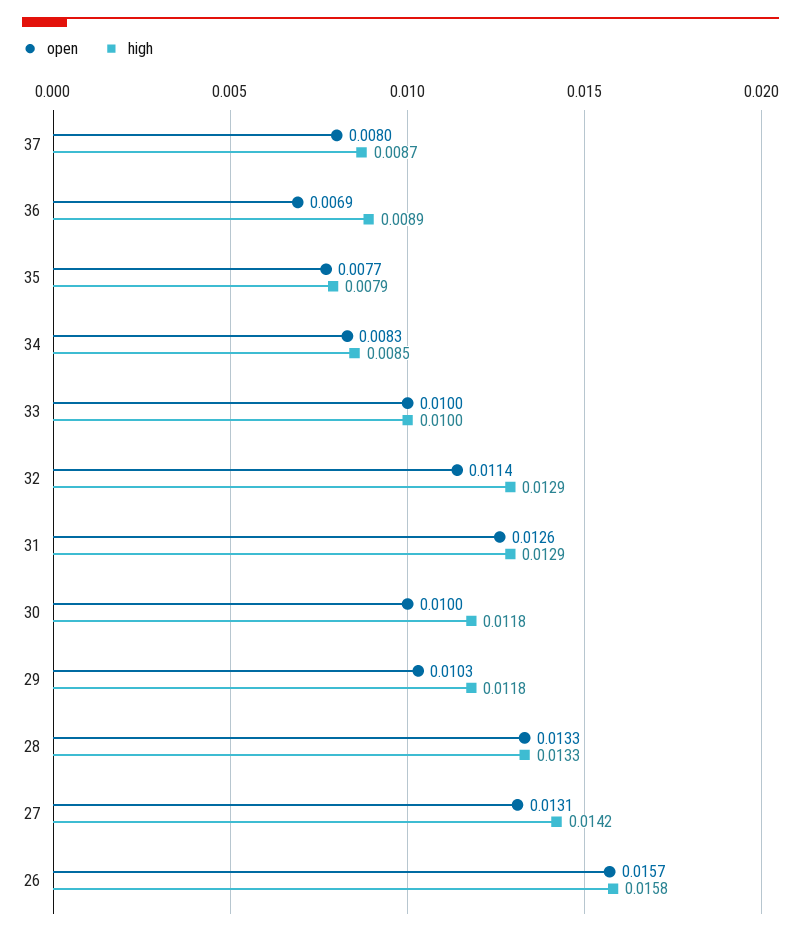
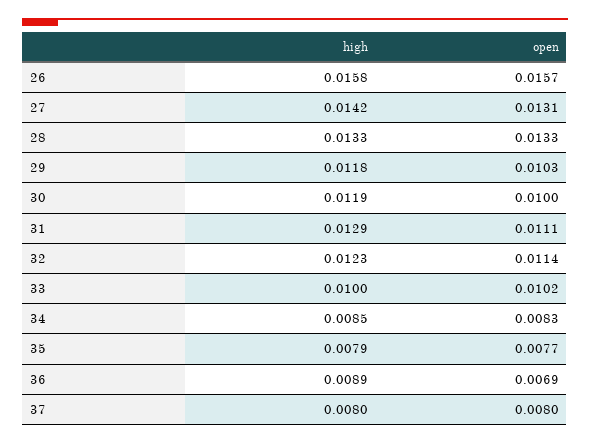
high, 37: 0.0087 -> 0.008
open, 33: 0.01 -> 0.0102
high, 32: 0.0129 -> 0.0123
open, 31: 0.0126 -> 0.0111
high, 30: 0.0118 -> 0.0119

